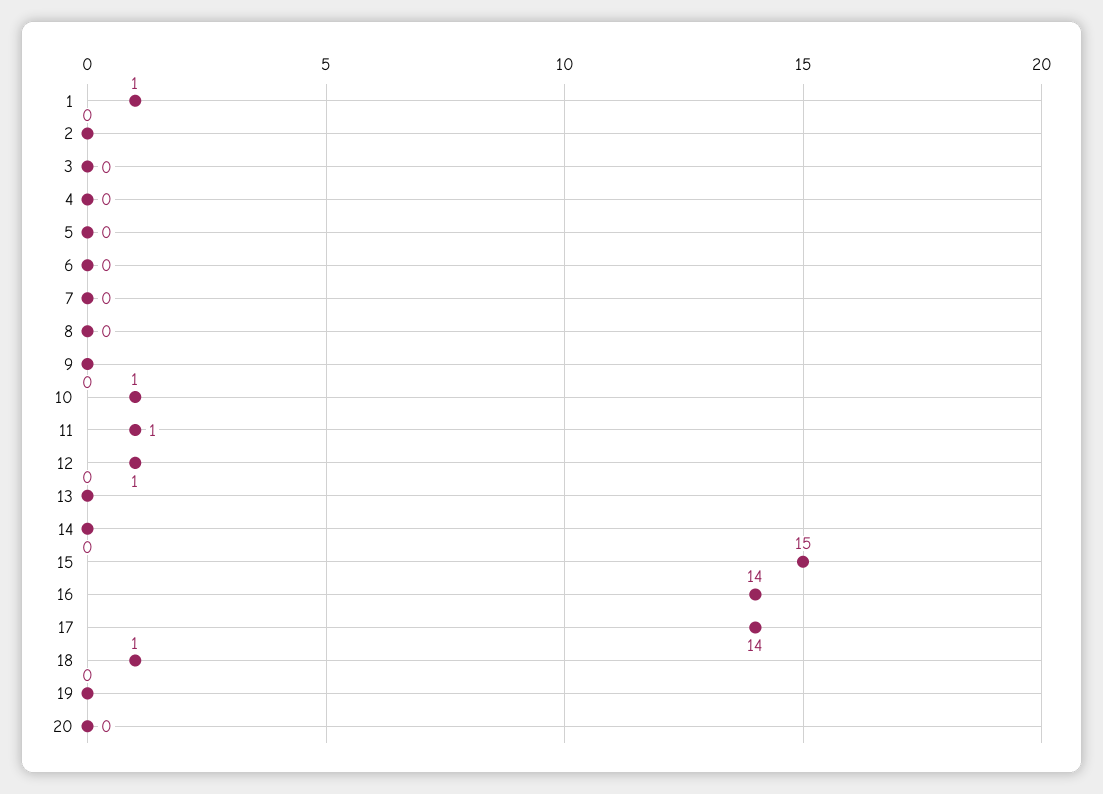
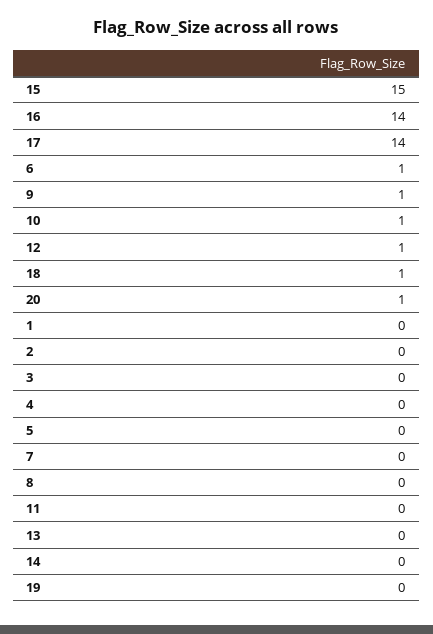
1: 1 -> 0
6: 0 -> 1
9: 0 -> 1
11: 1 -> 0
20: 0 -> 1

